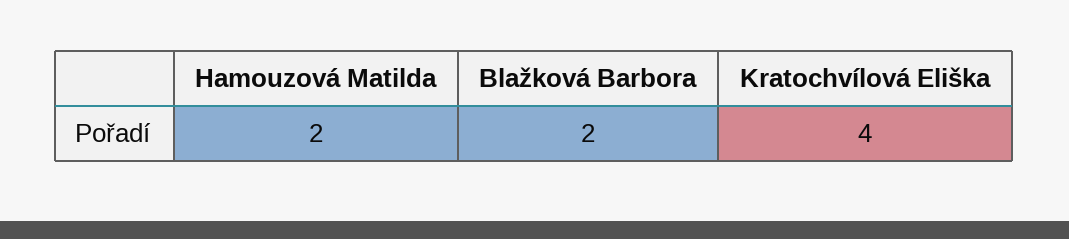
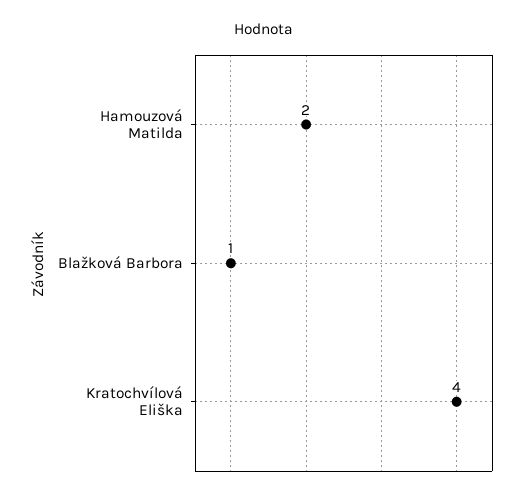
Blažková Barbora: 2 -> 1

